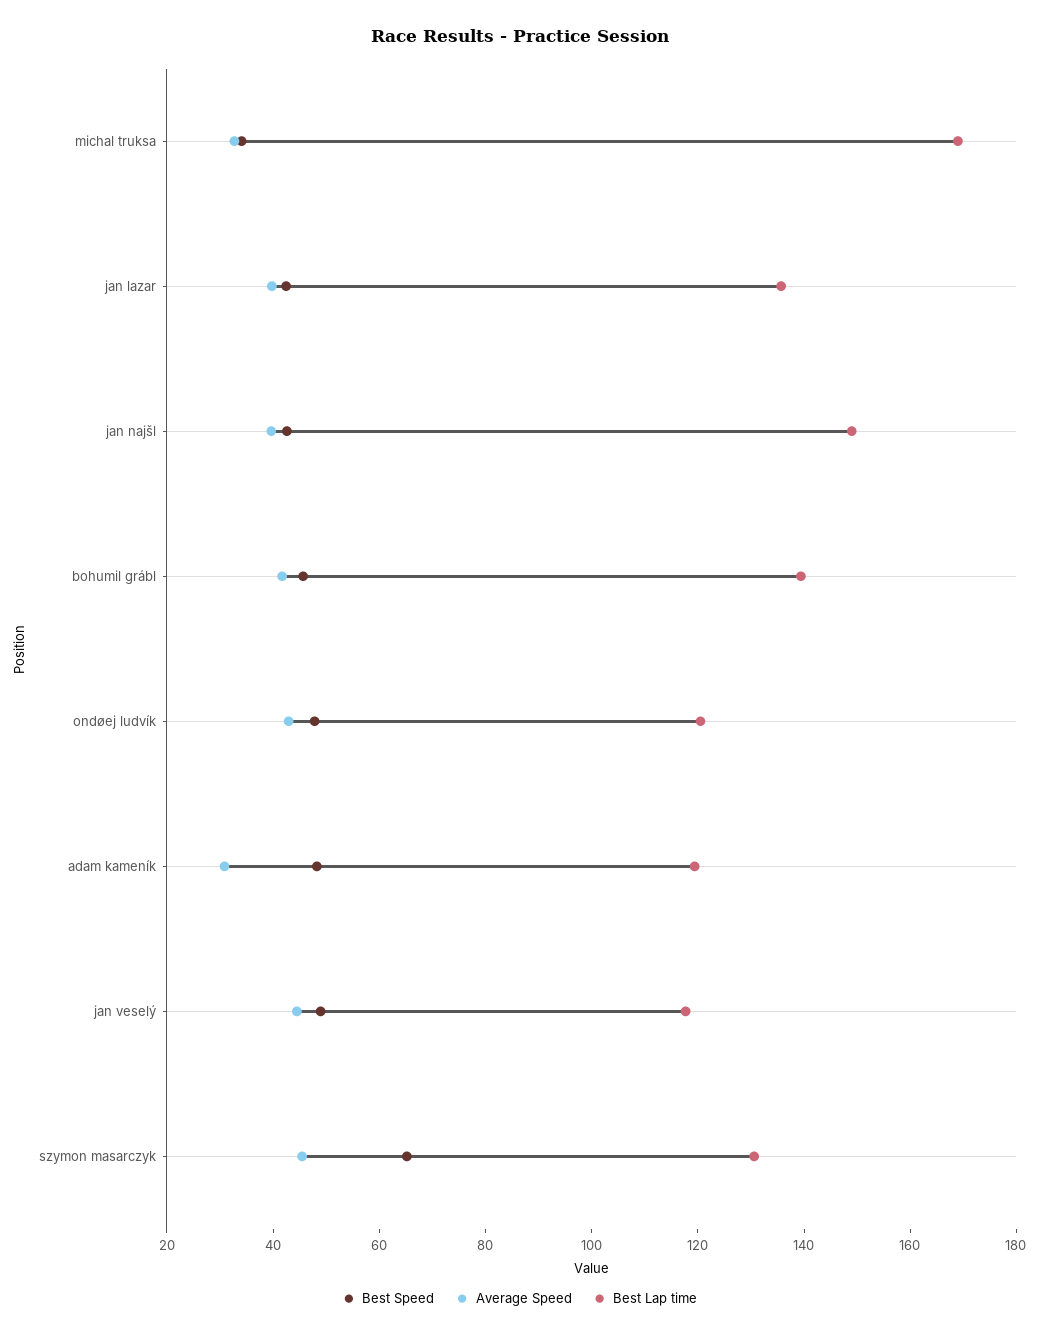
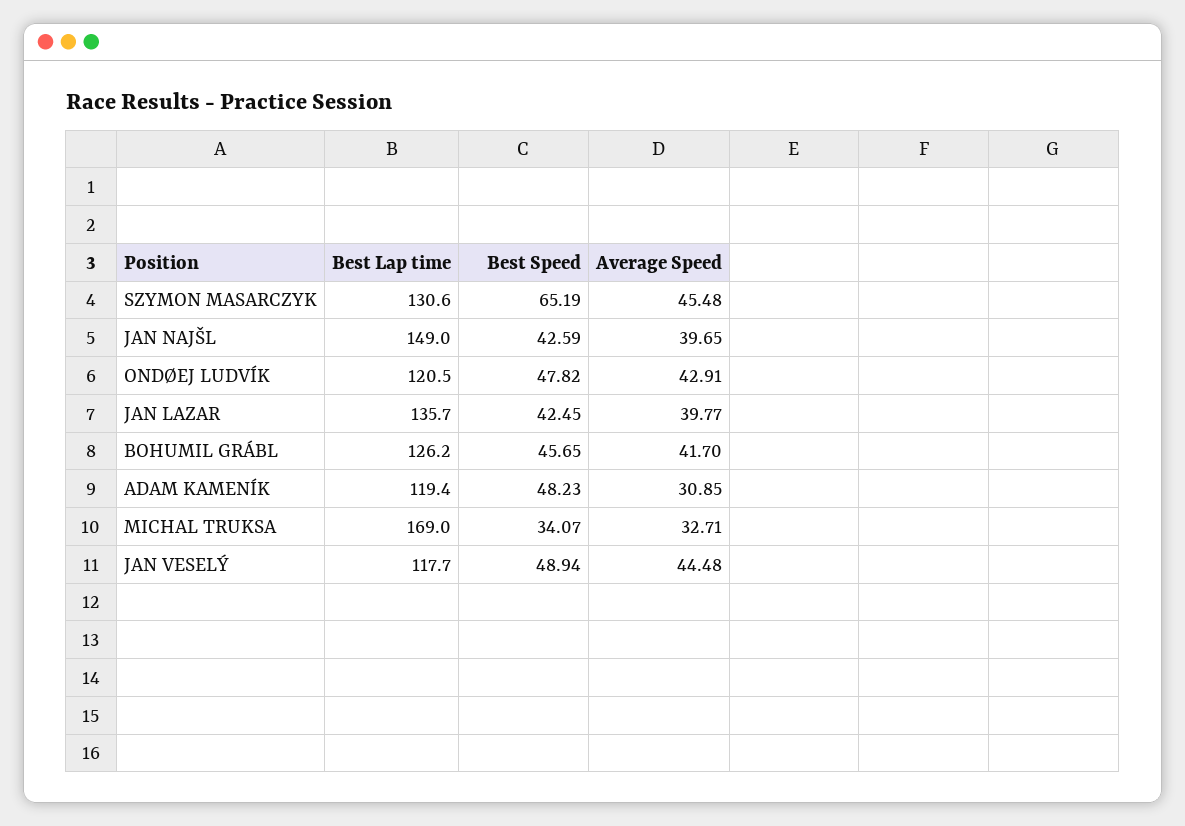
Best Lap time, bohumil grábl: 140 -> 126.2

